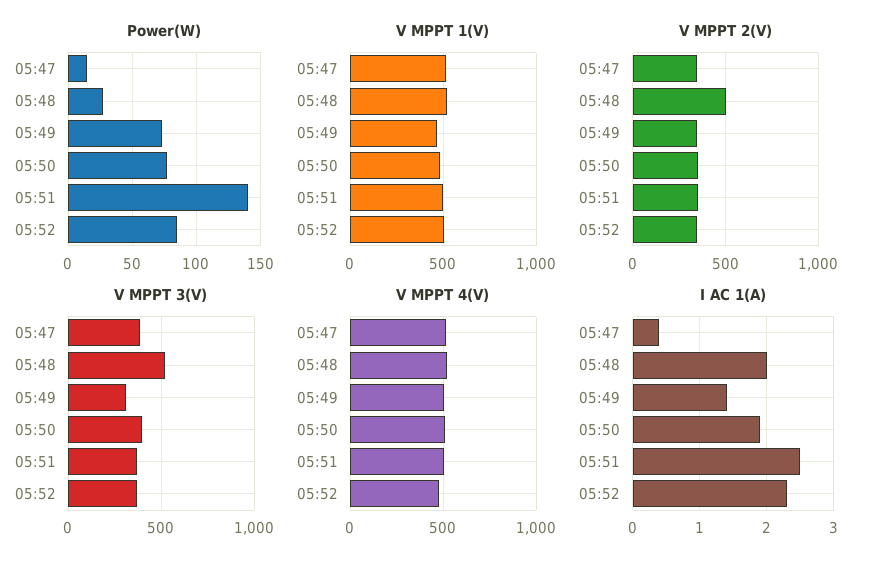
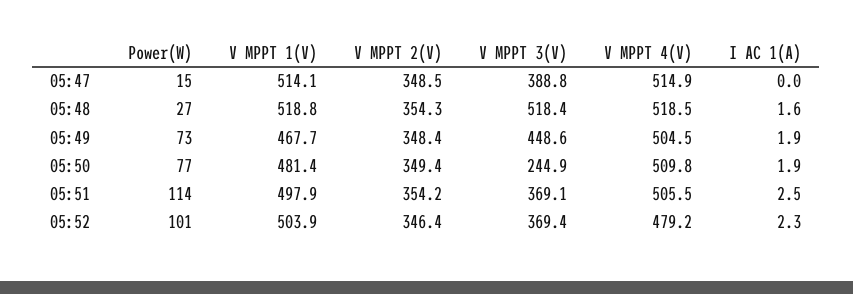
Power(W), 05:51: 140 -> 114
Power(W), 05:52: 85 -> 101
V MPPT 2(V), 05:48: 500 -> 354.3
V MPPT 3(V), 05:49: 300 -> 448.6
V MPPT 3(V), 05:50: 400 -> 244.9
I AC 1(A), 05:47: 0.4 -> 0
I AC 1(A), 05:48: 2 -> 1.6
I AC 1(A), 05:49: 1.4 -> 1.9

